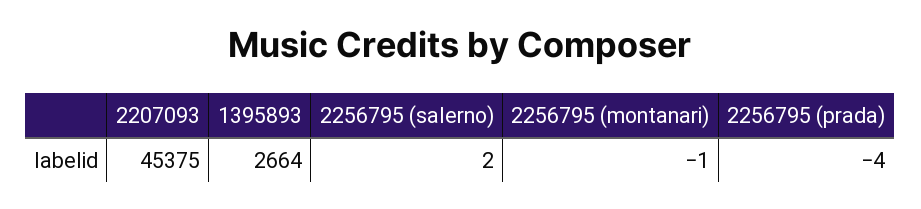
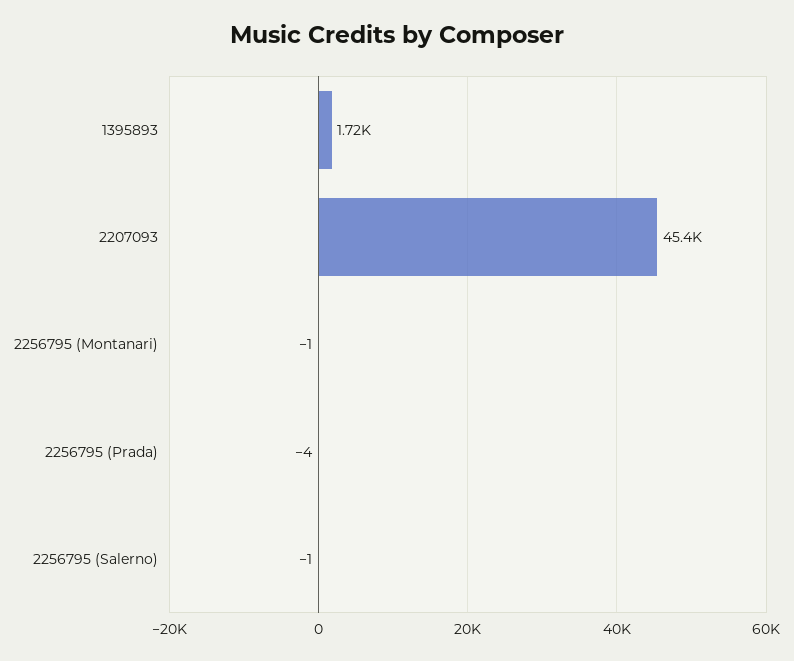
1395893: 2664 -> 1720
2256795 (salerno): 2 -> -1

